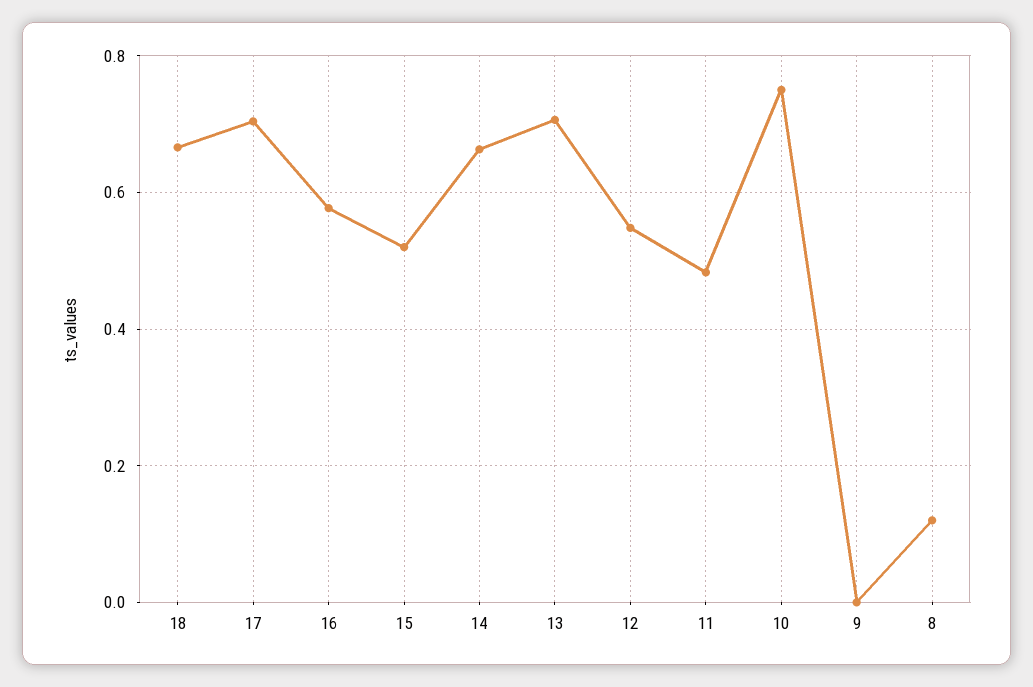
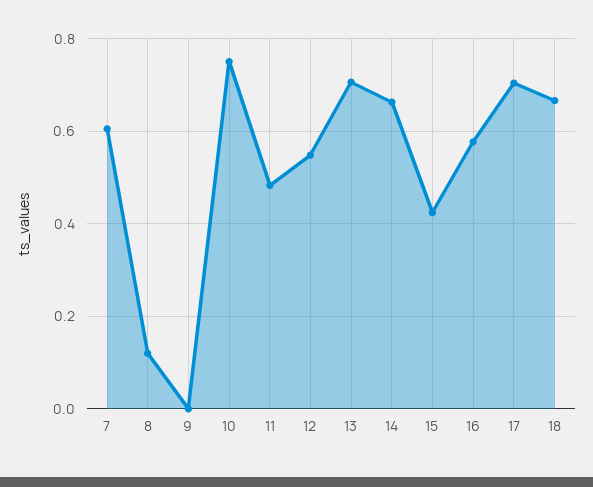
15: 0.52 -> 0.42
7: none -> 0.6

